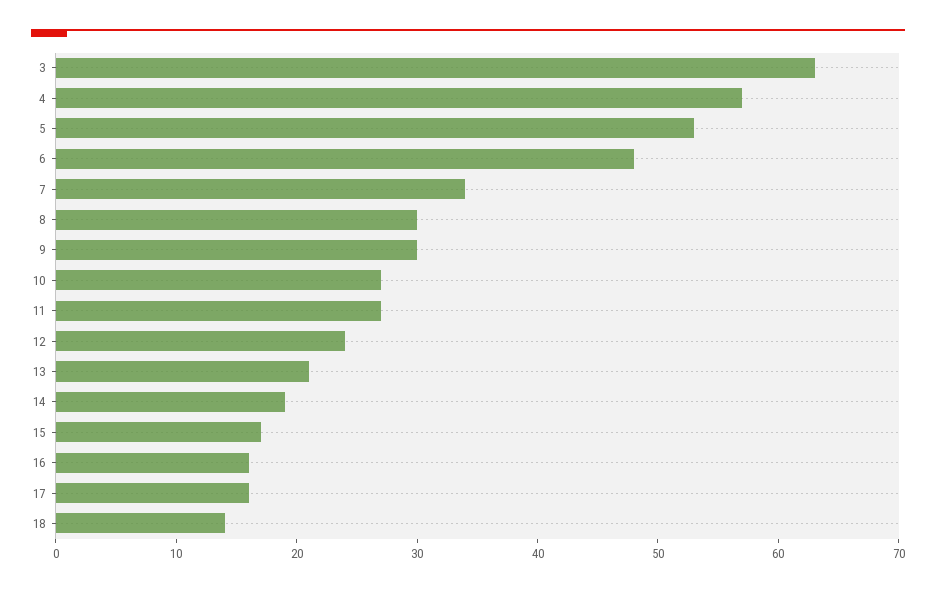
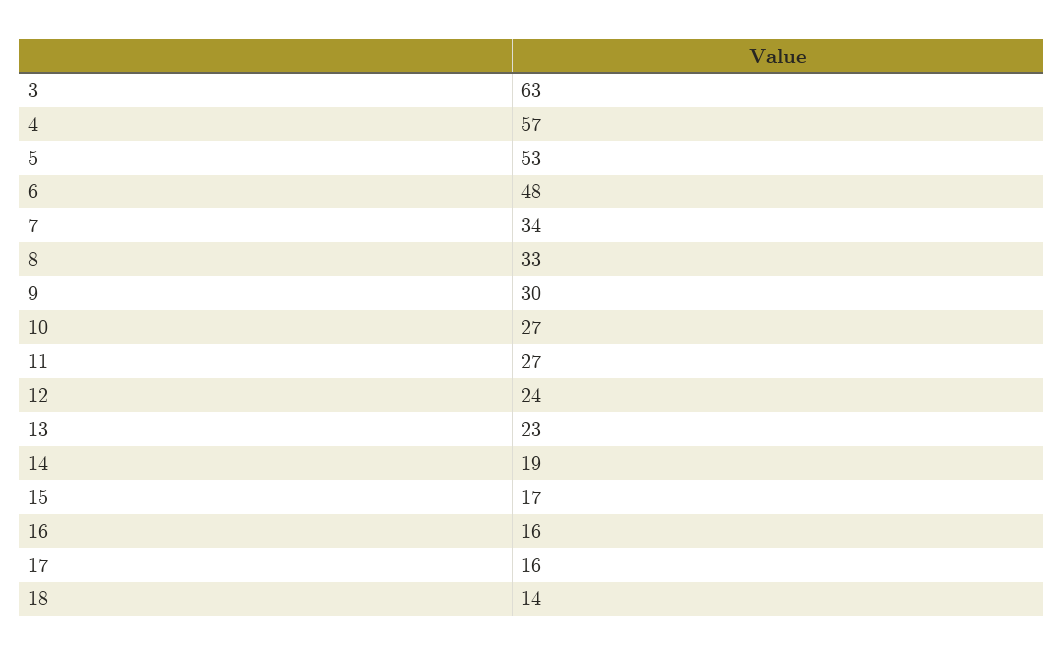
8: 30 -> 33
13: 21 -> 23

